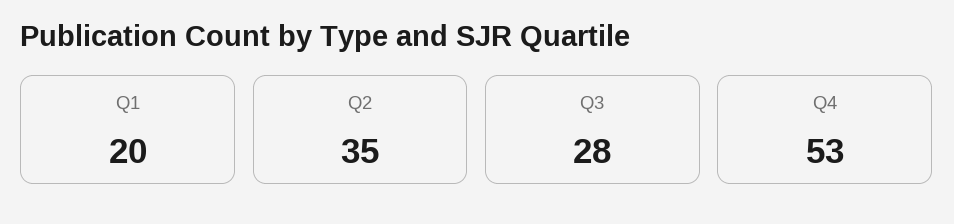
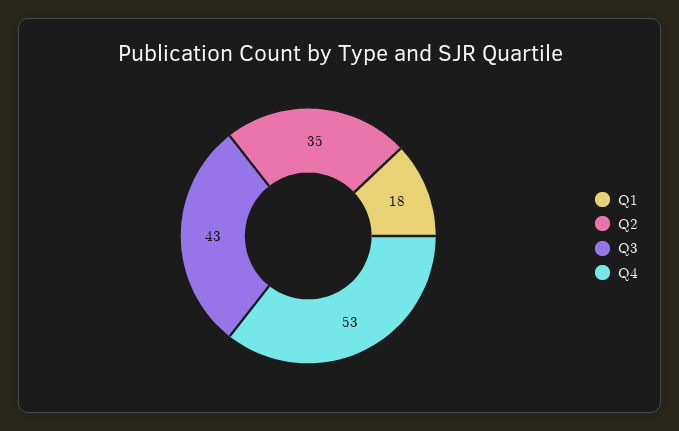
Q1: 20 -> 18
Q3: 28 -> 43

